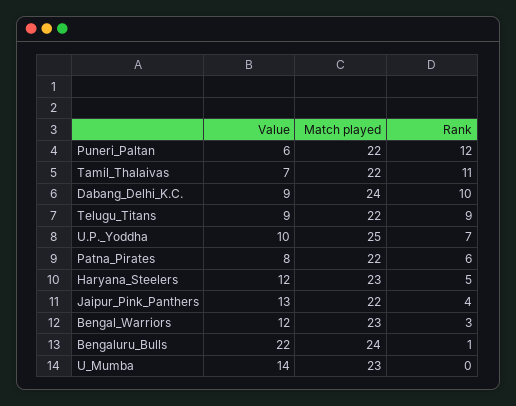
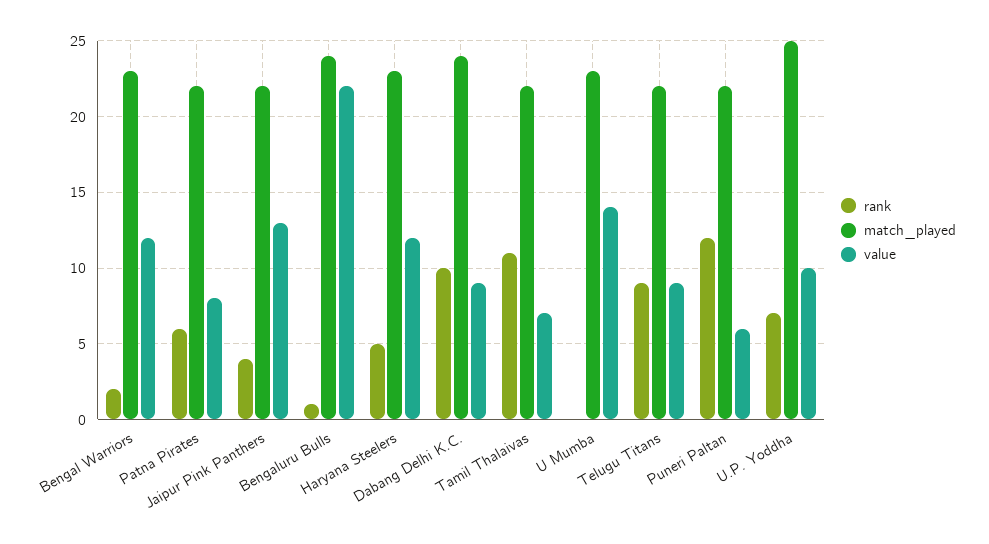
Rank, Bengal_Warriors: 3 -> 2

